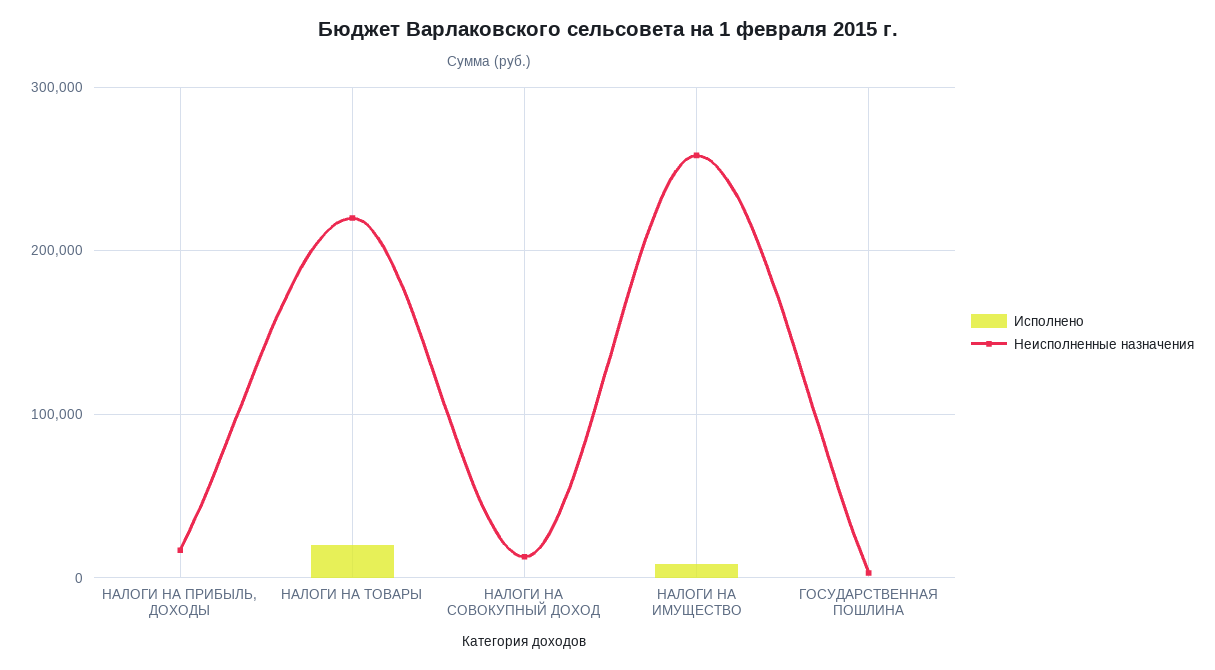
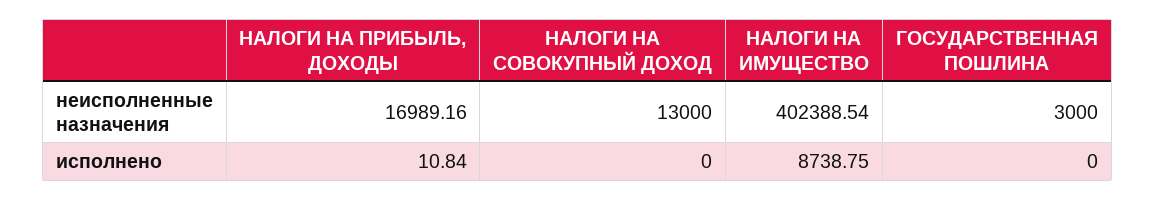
Исполнено, НАЛОГИ НА ТОВАРЫ: 20000 -> none
Неисполненные назначения, НАЛОГИ НА ТОВАРЫ: 220000 -> none
Неисполненные назначения, НАЛОГИ НА ИМУЩЕСТВО: 260000 -> 402388.54

